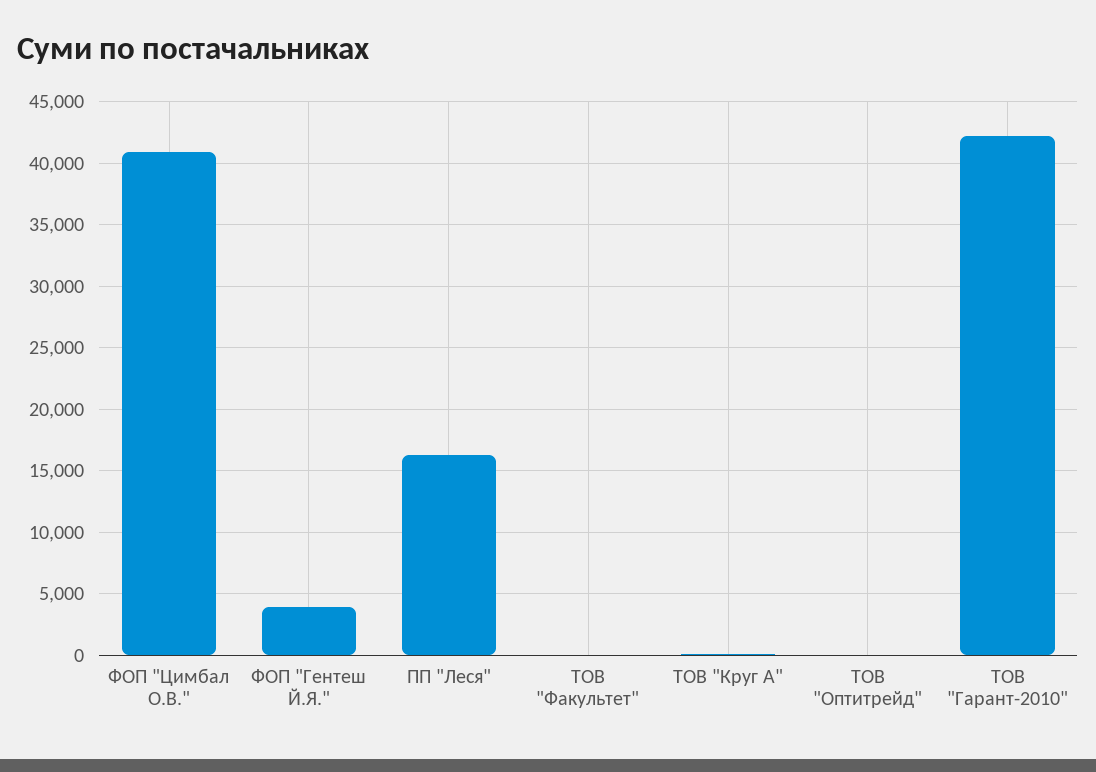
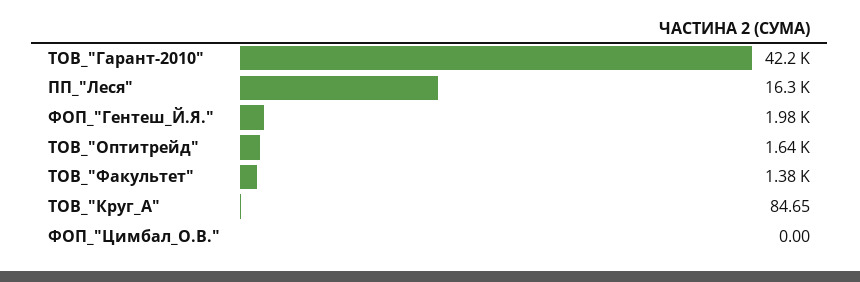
ФОП "Цимбал О.В.": 41000 -> 0
ФОП "Гентеш Й.Я.": 4000 -> 1980
ТОВ "Факультет": 0 -> 1380
ТОВ "Оптитрейд": 0 -> 1640

